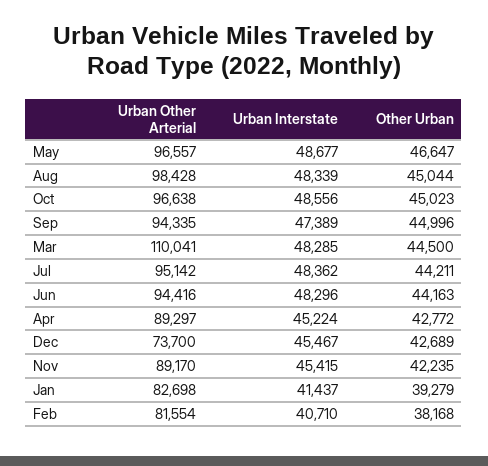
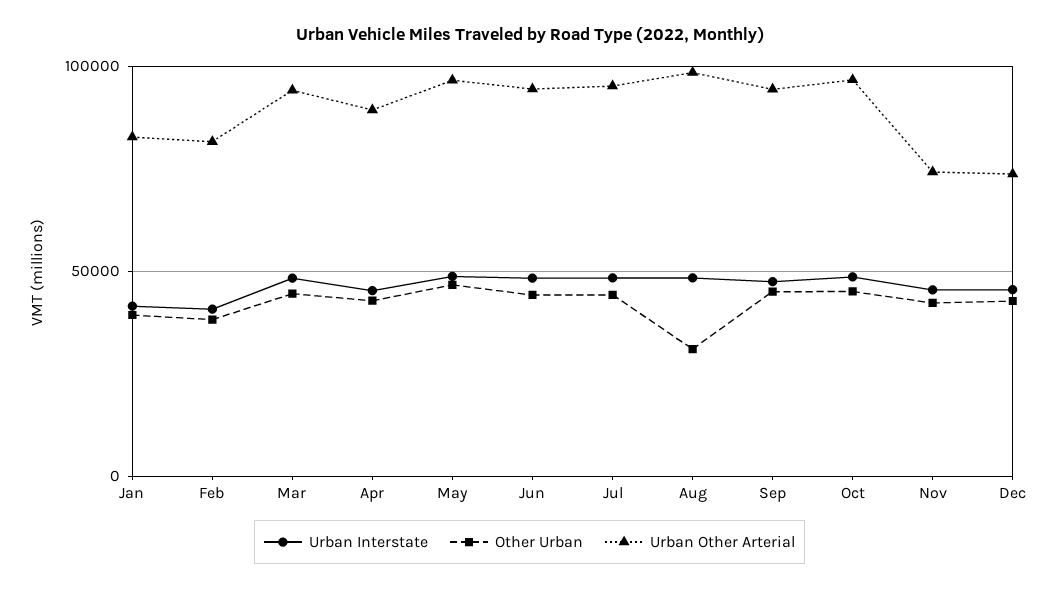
Other Urban, Aug: 45044 -> 30000
Urban Other Arterial, Mar: 110041 -> 95000
Urban Other Arterial, Nov: 89170 -> 75000

